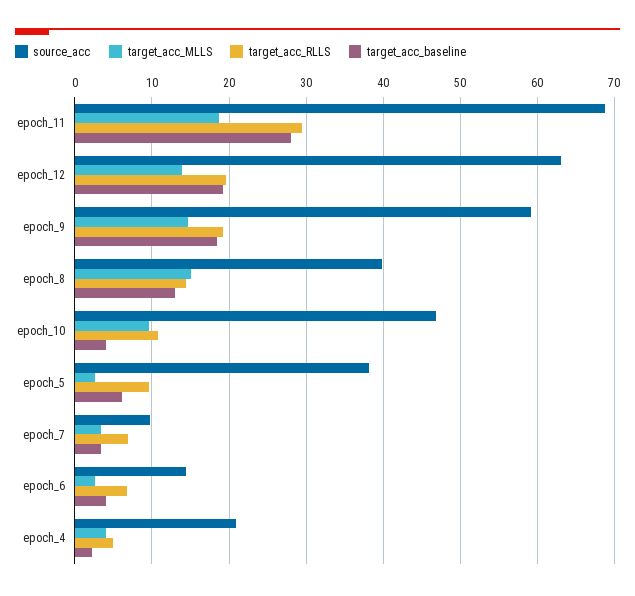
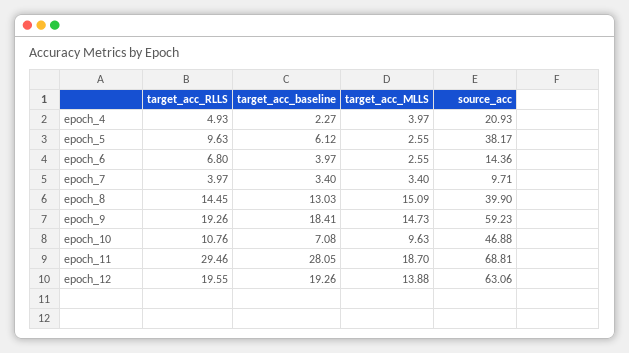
target_acc_baseline, epoch_10: 4 -> 7.08
target_acc_RLLS, epoch_7: 7 -> 3.97

